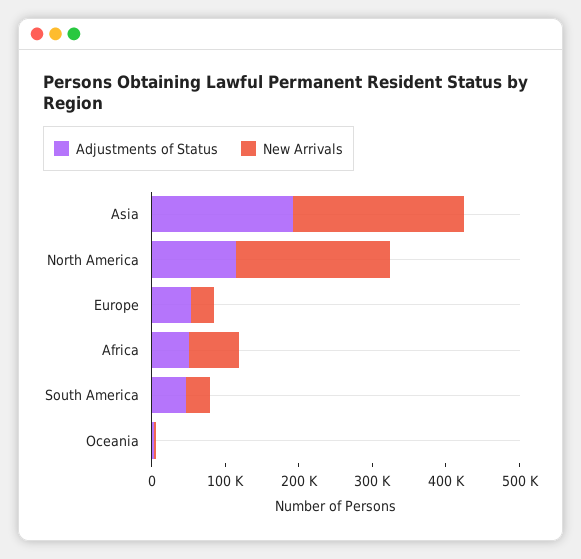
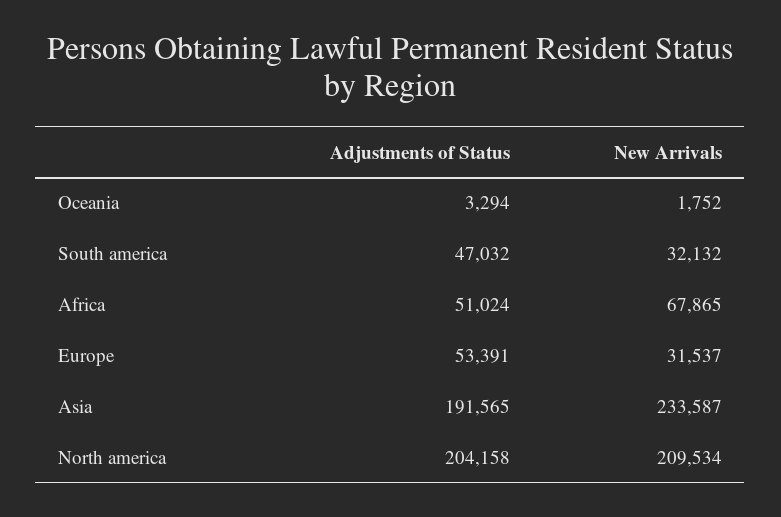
Adjustments of Status, North America: 120000 -> 204158

